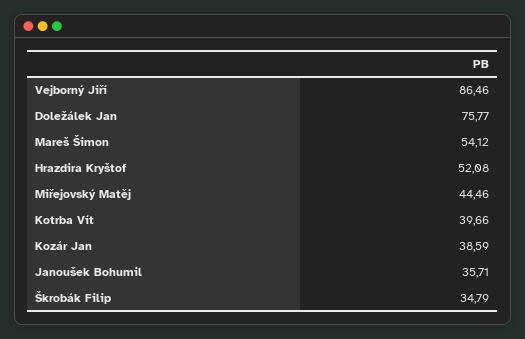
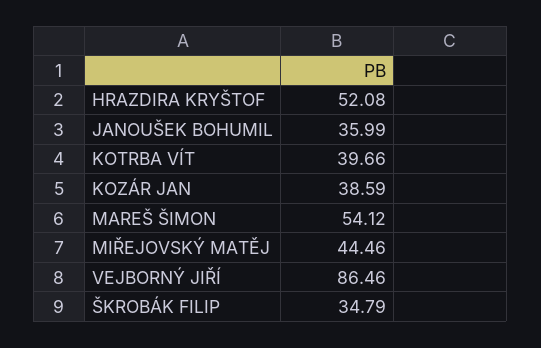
Doležálek Jan: 75.77 -> none
Janoušek Bohumil: 35.71 -> 35.99

